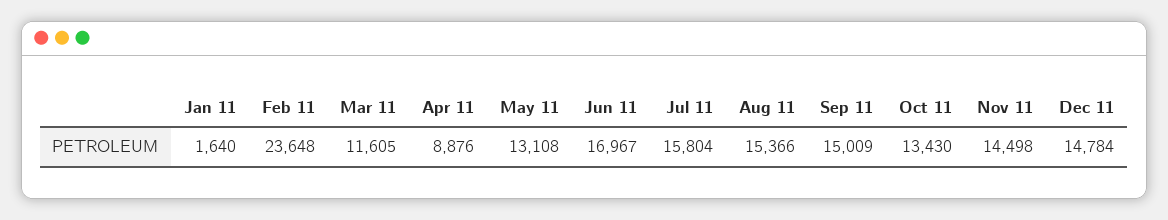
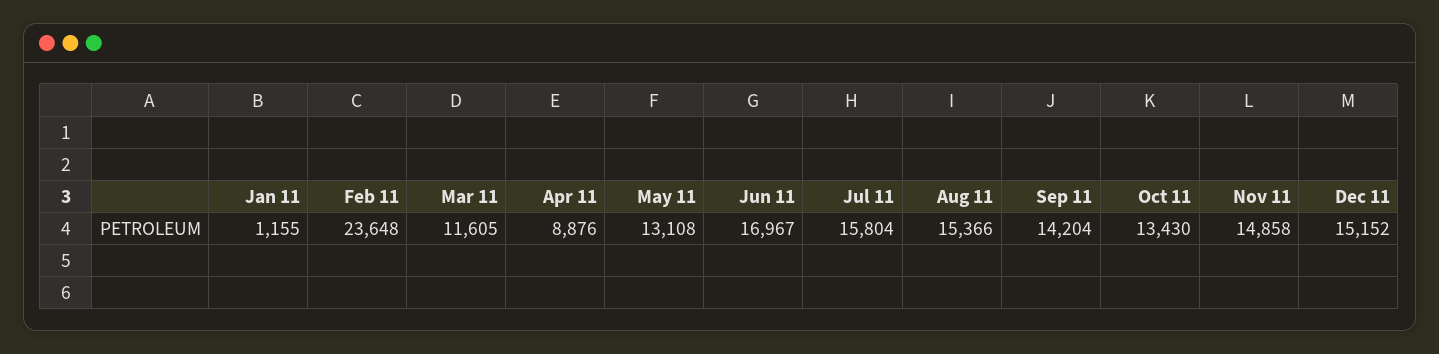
Jan 11: 1640 -> 1155
Sep 11: 15009 -> 14204
Nov 11: 14498 -> 14858
Dec 11: 14784 -> 15152

